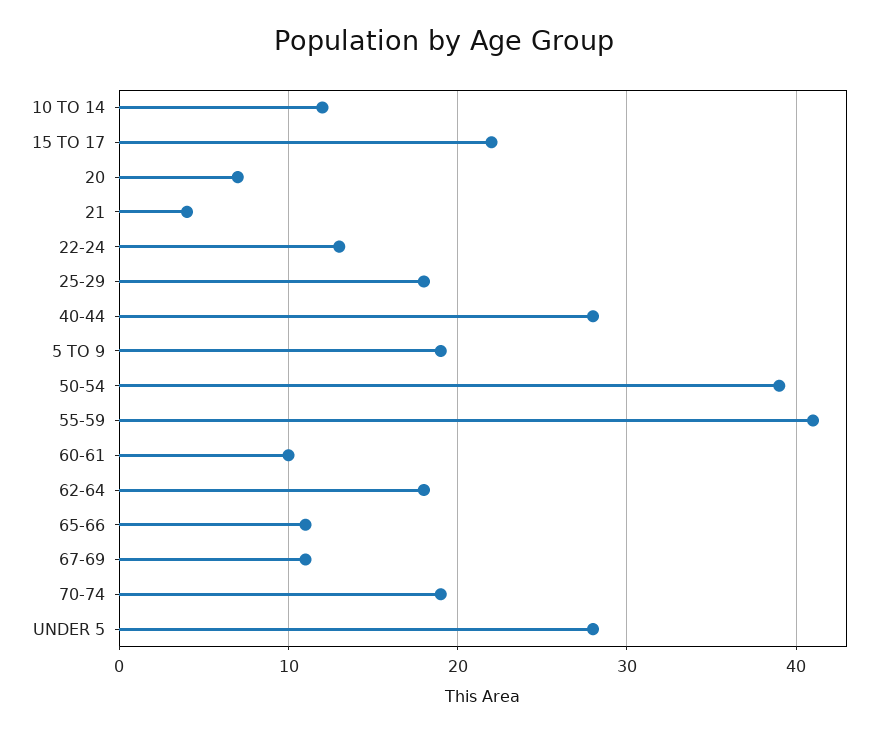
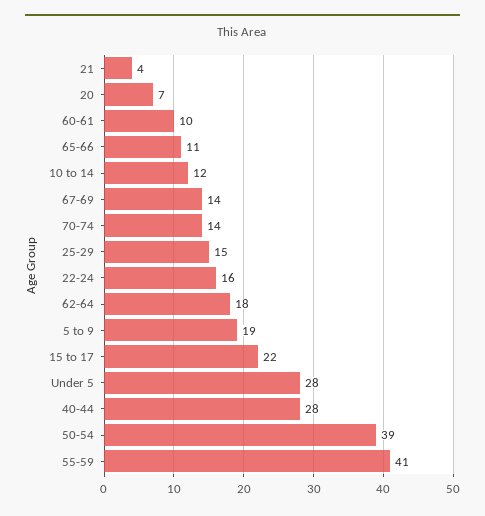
22-24: 13 -> 16
25-29: 18 -> 15
67-69: 11 -> 14
70-74: 19 -> 14

